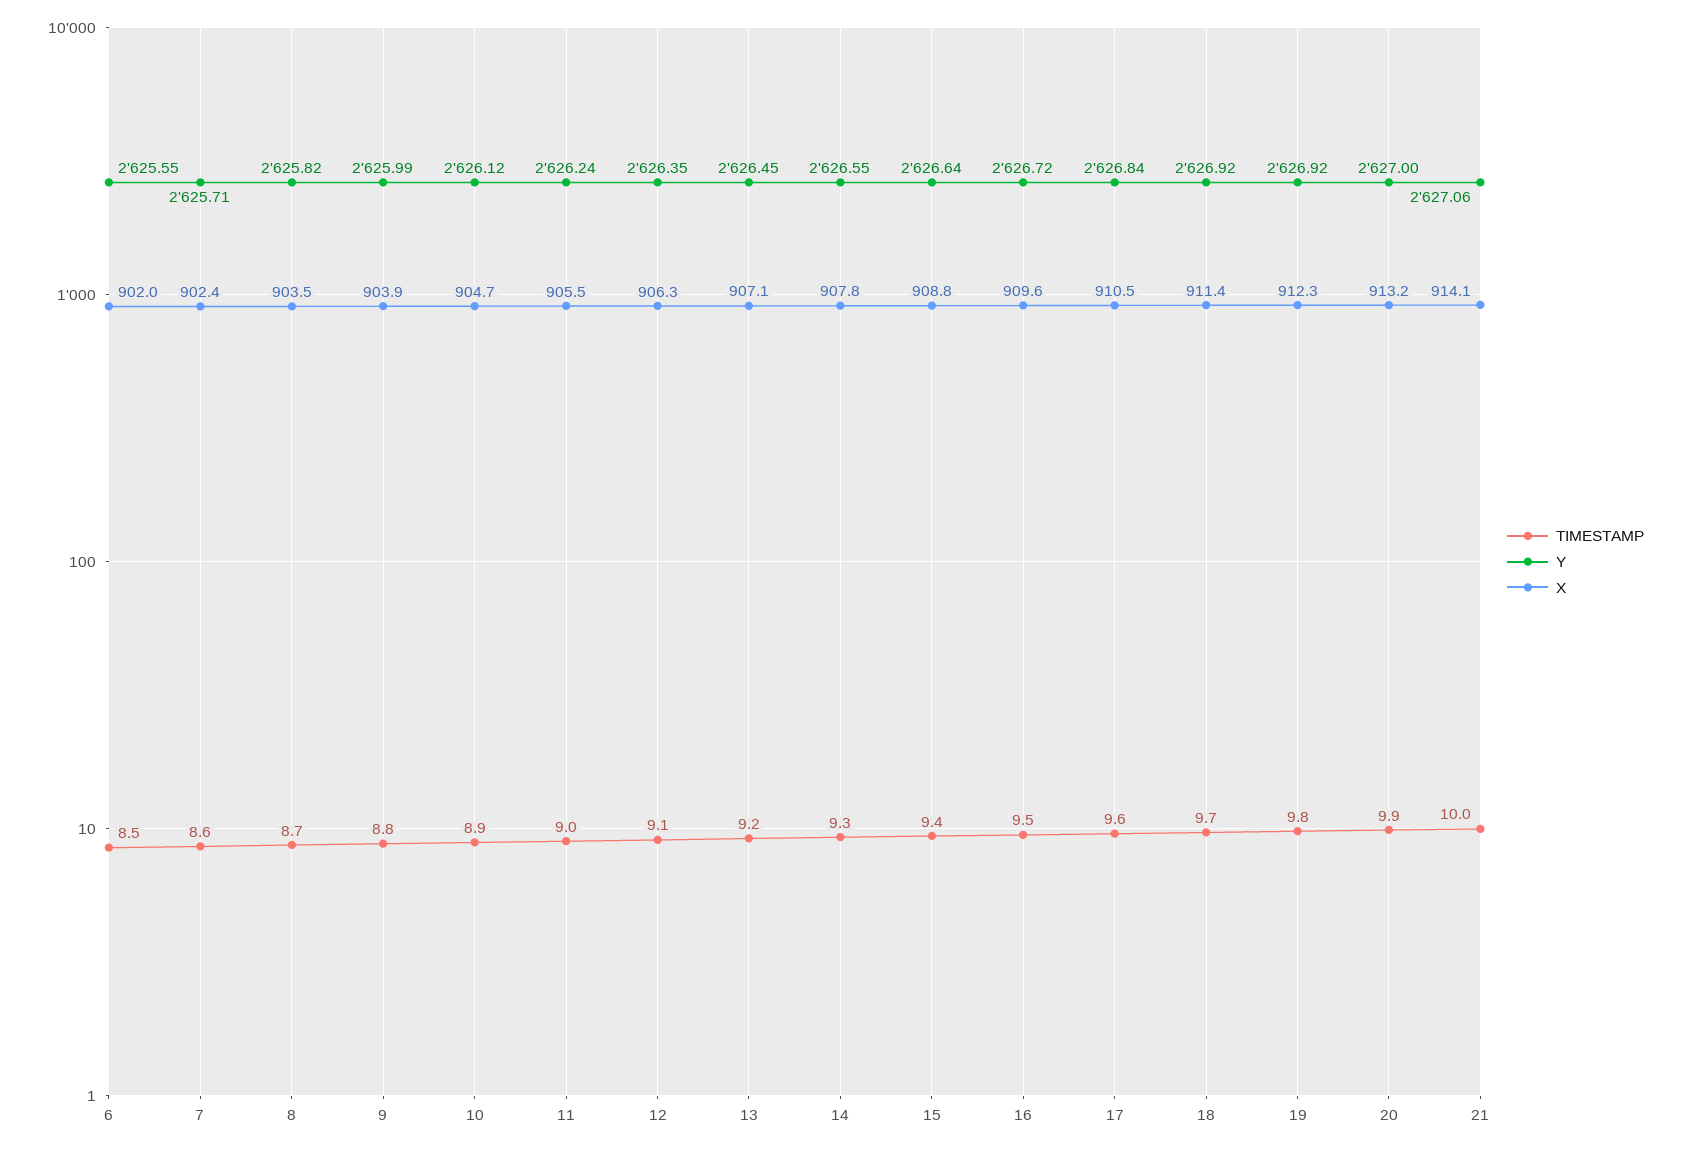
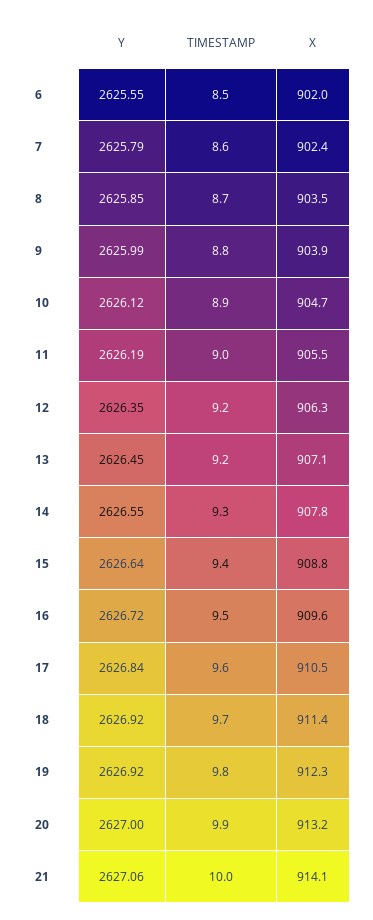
Y, 7: 2625.71 -> 2625.79
Y, 8: 2625.82 -> 2625.85
Y, 11: 2626.24 -> 2626.19
TIMESTAMP, 12: 9.1 -> 9.2

